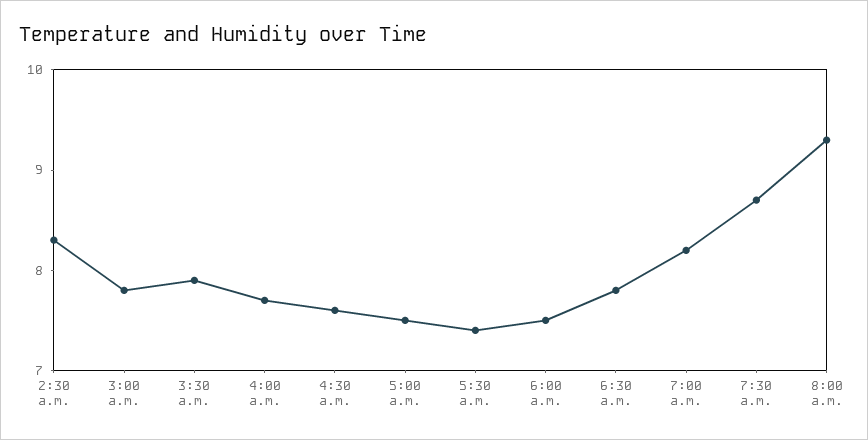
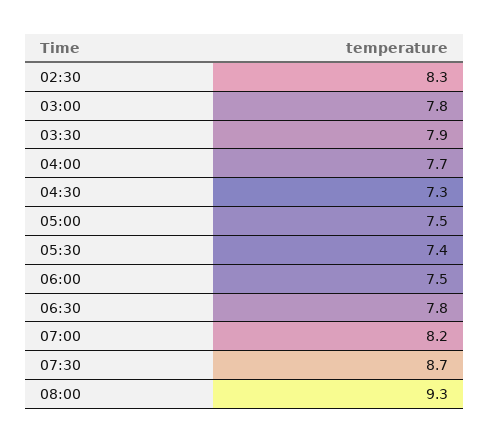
4:30 a.m.: 7.6 -> 7.3

